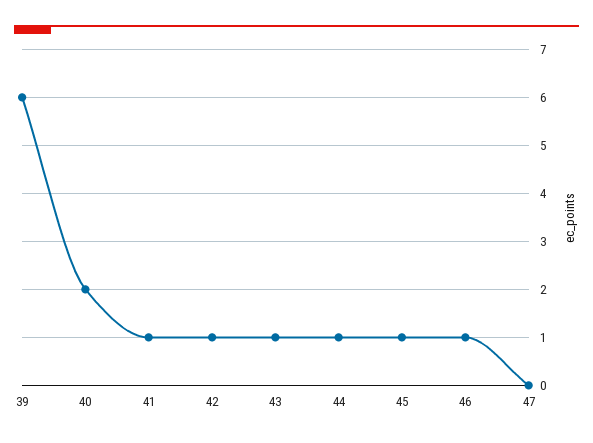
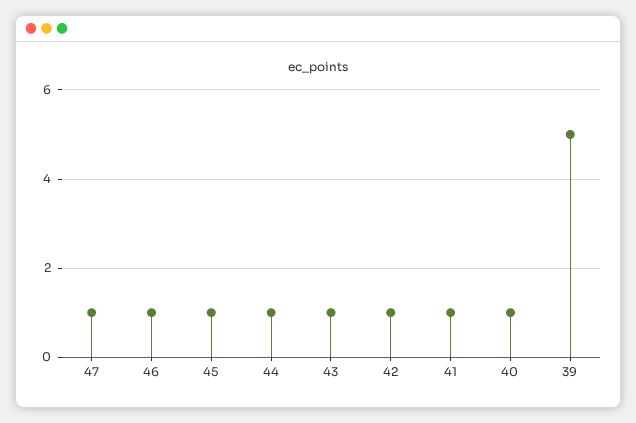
39: 6 -> 5
40: 2 -> 1
47: 0 -> 1

